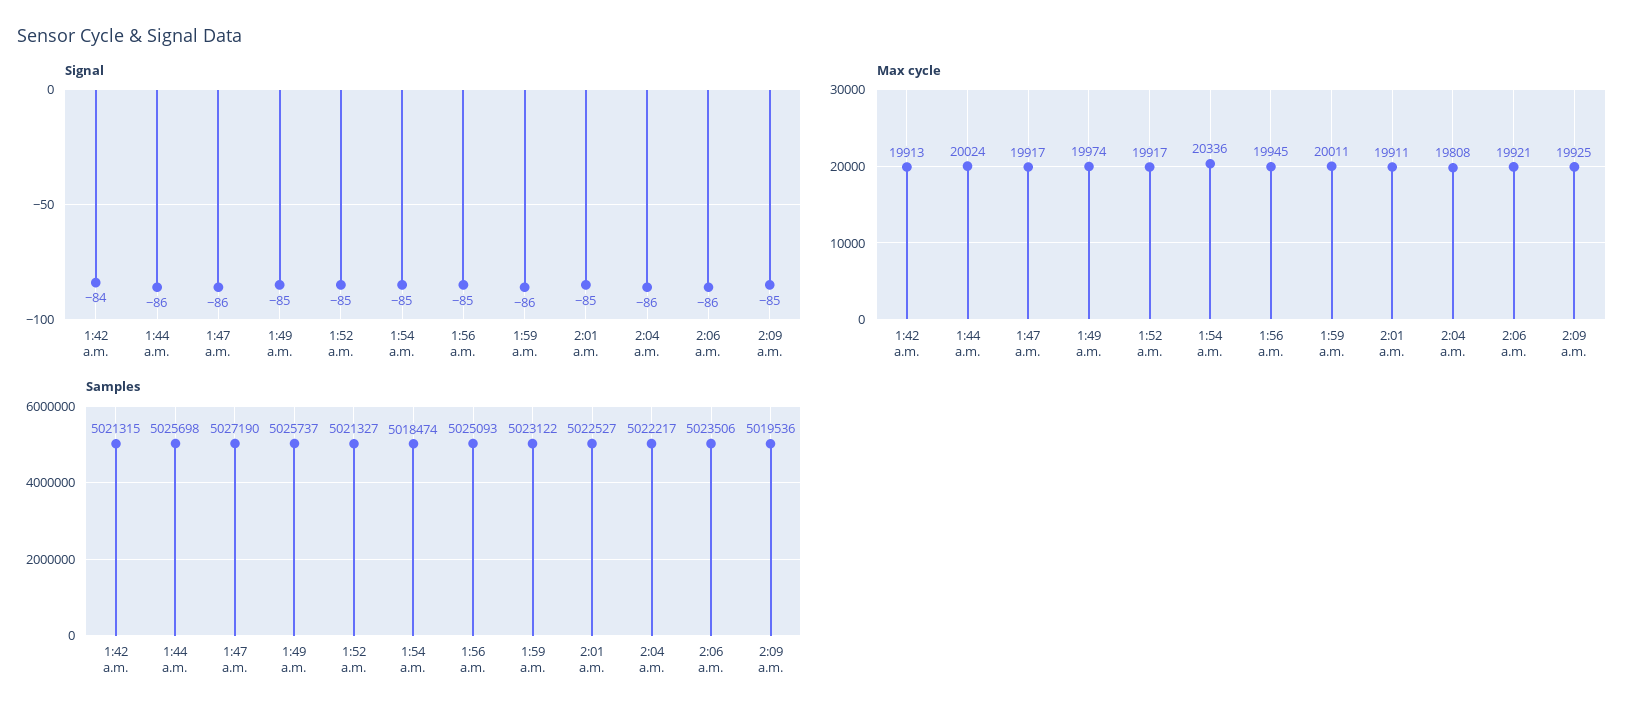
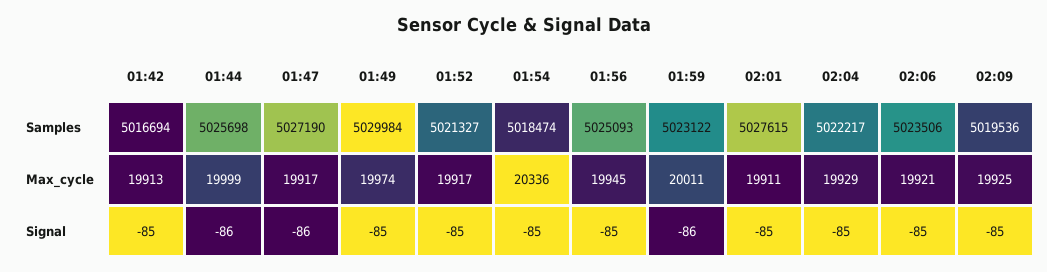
Signal, 1:42 a.m.: -84 -> -85
Signal, 2:04 a.m.: -86 -> -85
Signal, 2:06 a.m.: -86 -> -85
Max cycle, 1:44 a.m.: 20024 -> 19999
Max cycle, 2:04 a.m.: 19808 -> 19929
Samples, 1:42 a.m.: 5021315 -> 5016694
Samples, 1:49 a.m.: 5025737 -> 5029984
Samples, 2:01 a.m.: 5022527 -> 5027615

